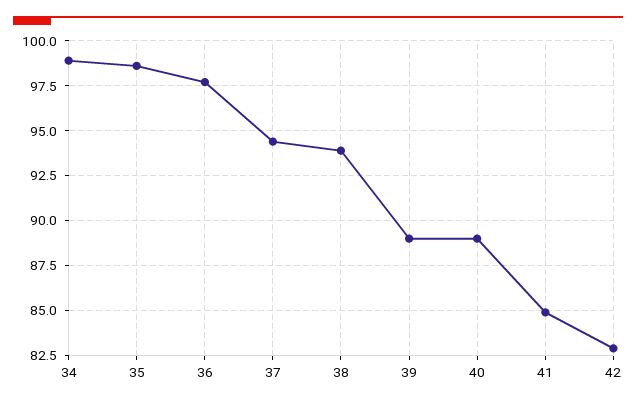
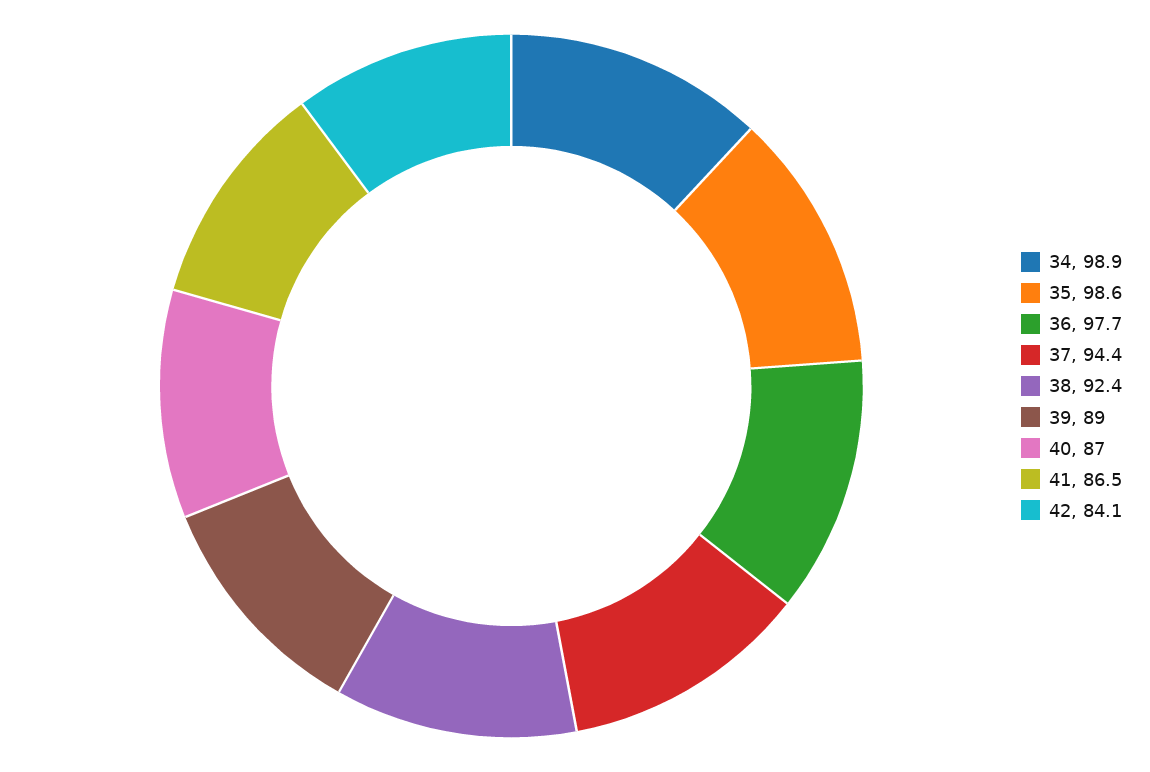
38: 94 -> 92.4
40: 89 -> 87
41: 85 -> 86.5
42: 83 -> 84.1

